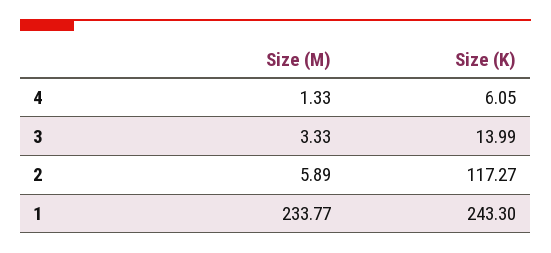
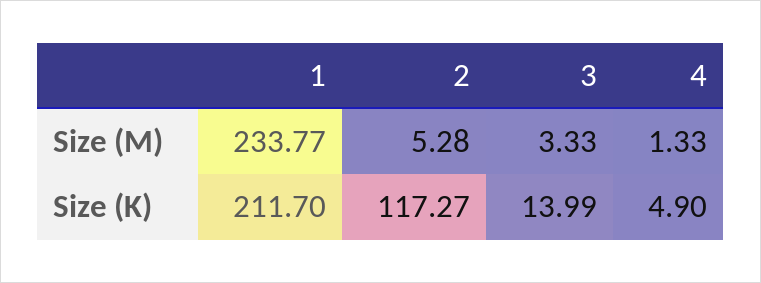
Size (K), 4: 6.05 -> 4.9
Size (M), 2: 5.89 -> 5.28
Size (K), 1: 243.3 -> 211.7

